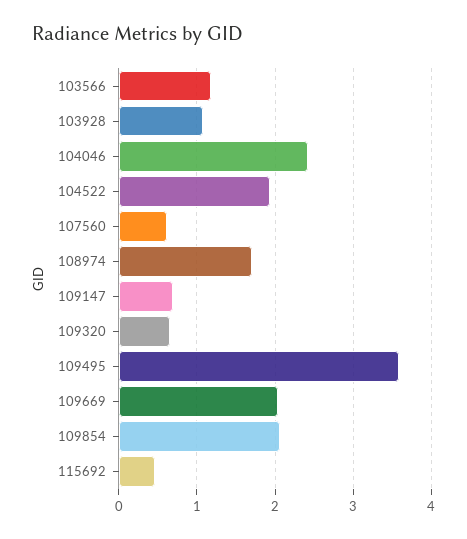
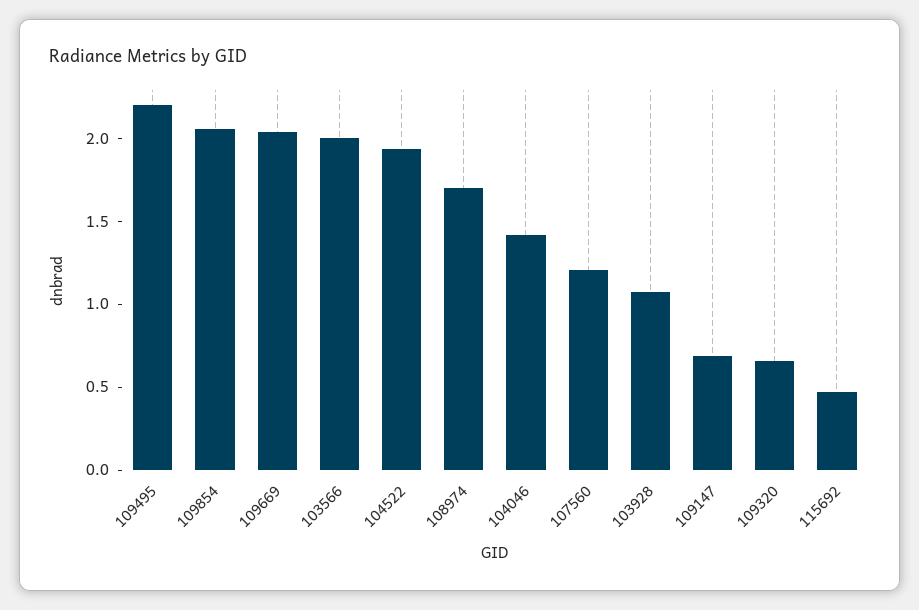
103566: 1.2 -> 2
104046: 2.4 -> 1.4
107560: 0.6 -> 1.2
109495: 3.6 -> 2.2

